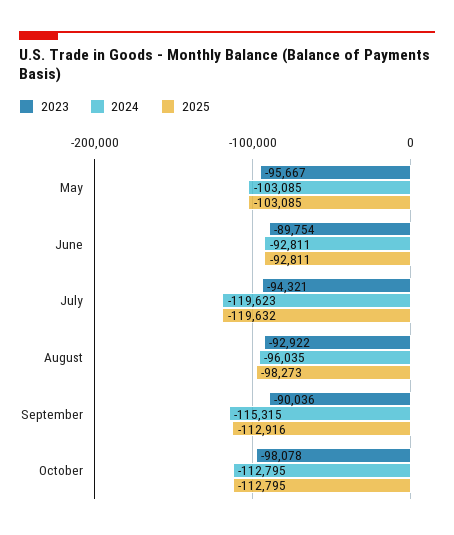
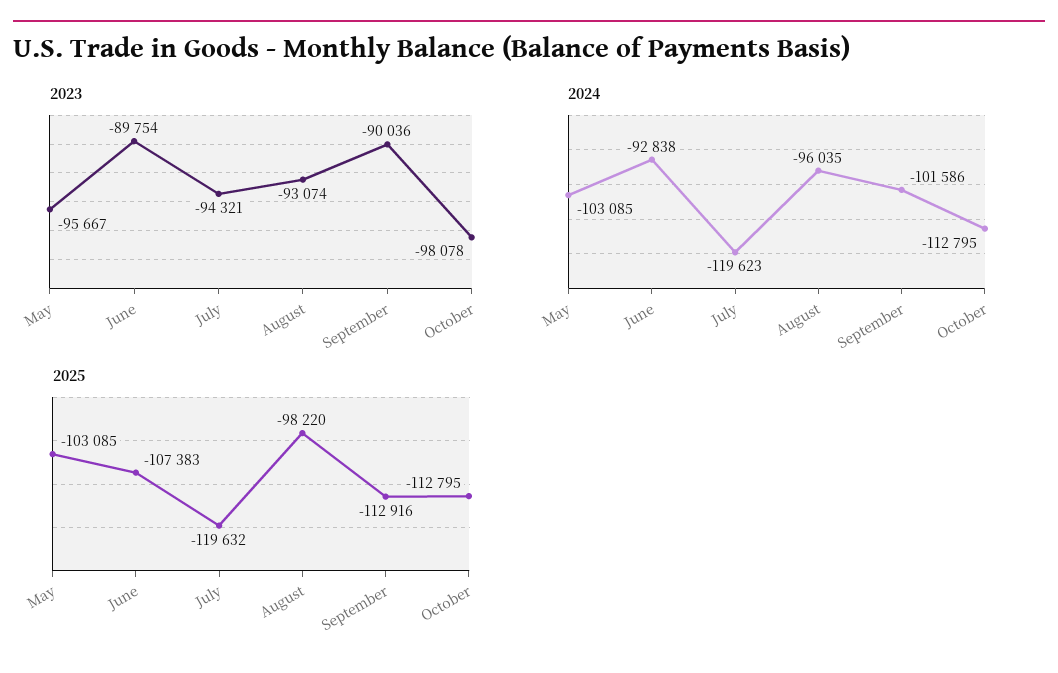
2024, June: -92811 -> -92838
2025, June: -92811 -> -107383
2023, August: -92922 -> -93074
2025, August: -98273 -> -98220
2024, September: -115315 -> -101586

